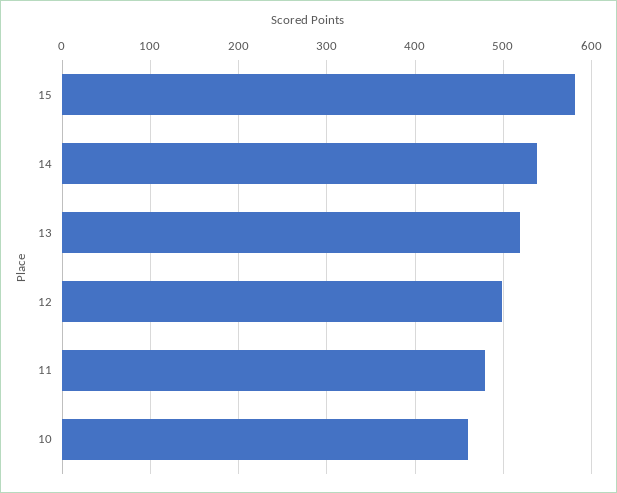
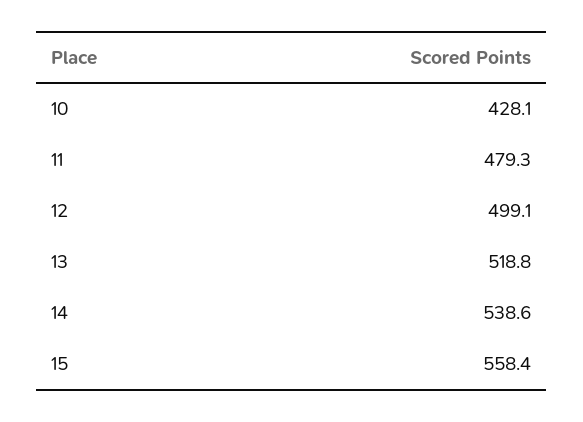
15: 580 -> 558.4
10: 460 -> 428.1

